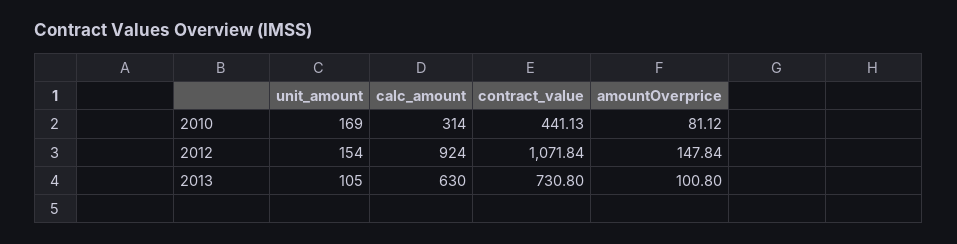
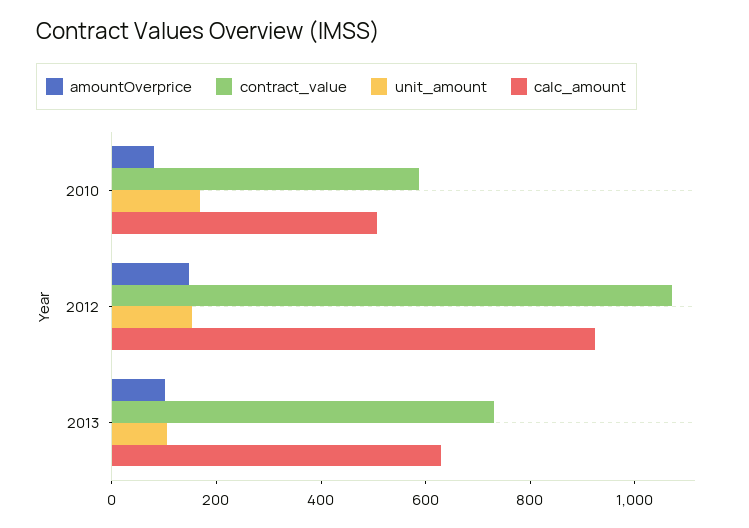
calc_amount, 2010: 314 -> 500
contract_value, 2010: 441.13 -> 600

